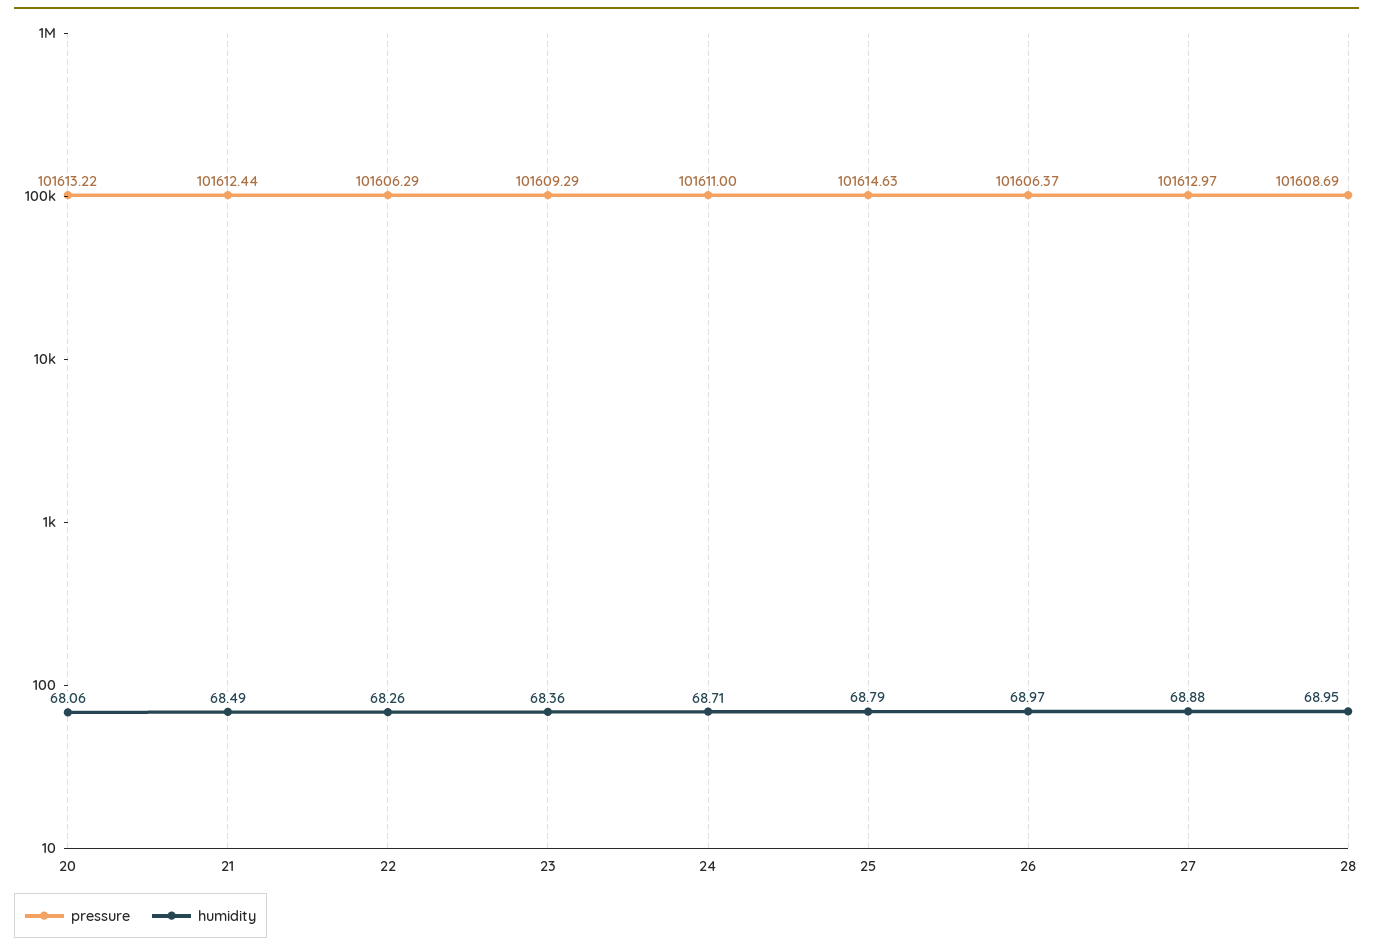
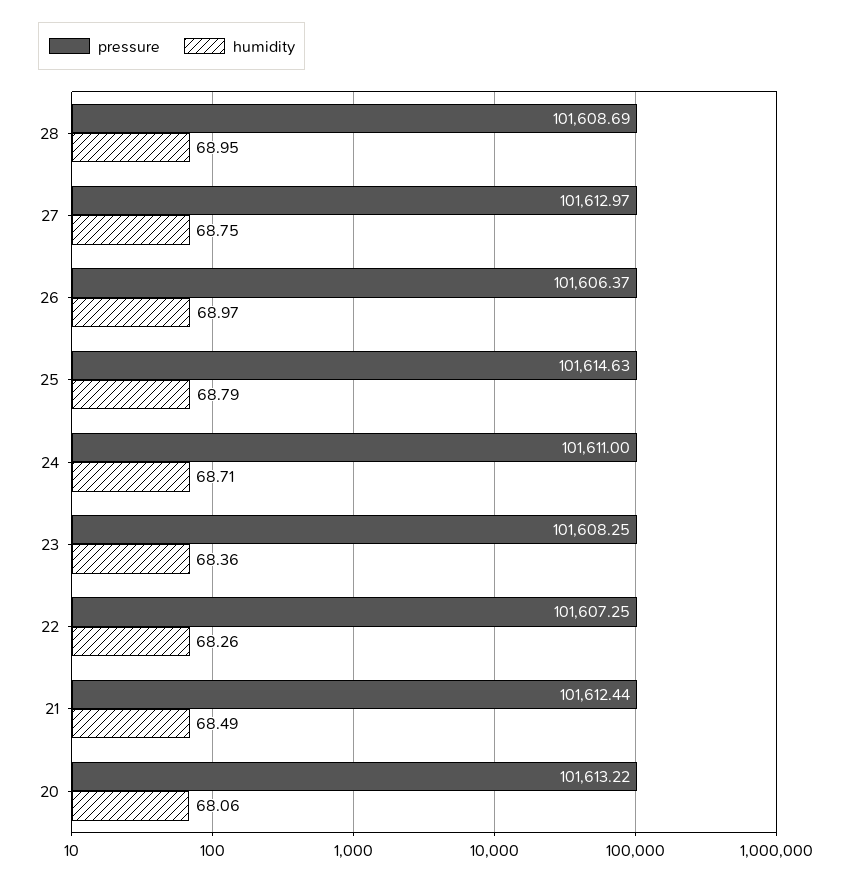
pressure, 22: 101606.29 -> 101607.25
pressure, 23: 101609.29 -> 101608.25
humidity, 27: 68.88 -> 68.75

